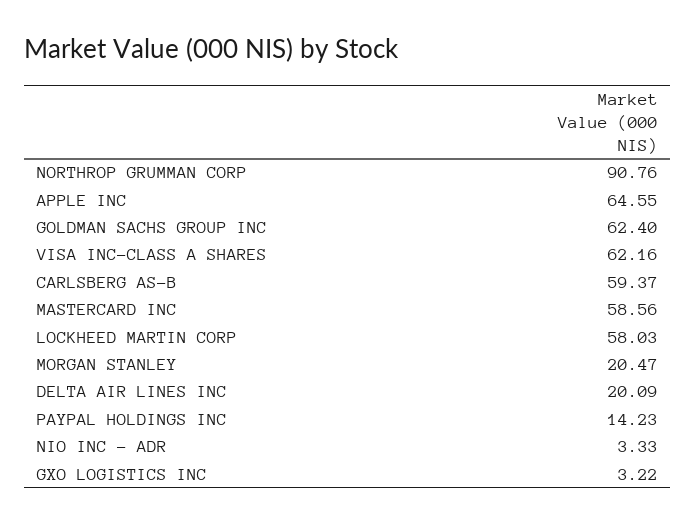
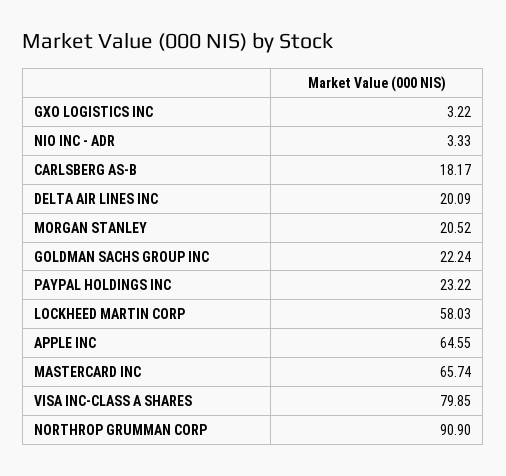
NORTHROP GRUMMAN CORP: 90.76 -> 90.9
GOLDMAN SACHS GROUP INC: 62.4 -> 22.24
VISA INC-CLASS A SHARES: 62.16 -> 79.85
CARLSBERG AS-B: 59.37 -> 18.17
MASTERCARD INC: 58.56 -> 65.74
MORGAN STANLEY: 20.47 -> 20.52
PAYPAL HOLDINGS INC: 14.23 -> 23.22

